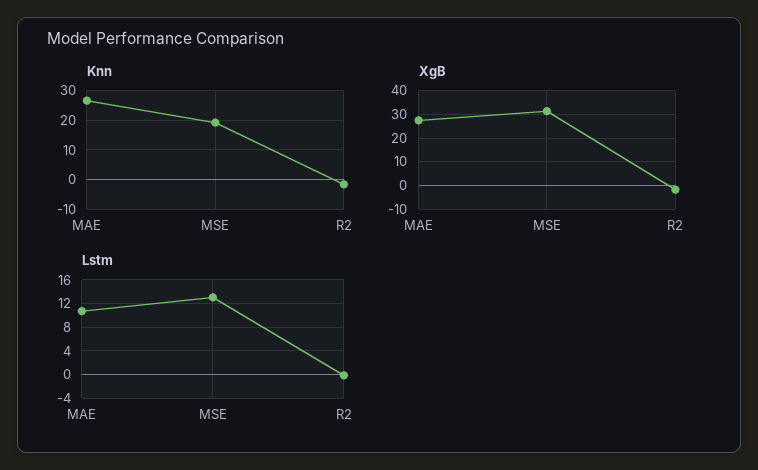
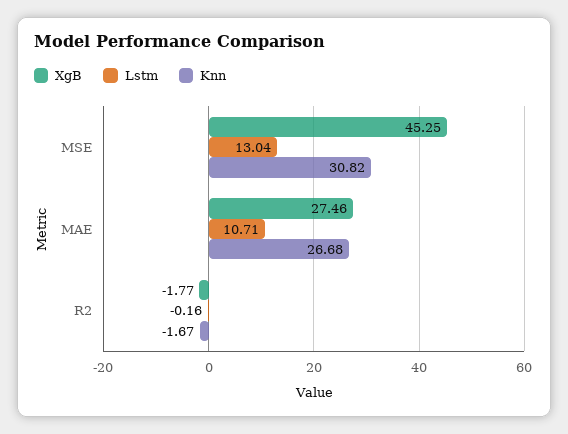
Knn, MSE: 20 -> 30.82
XgB, MSE: 30 -> 45.25

